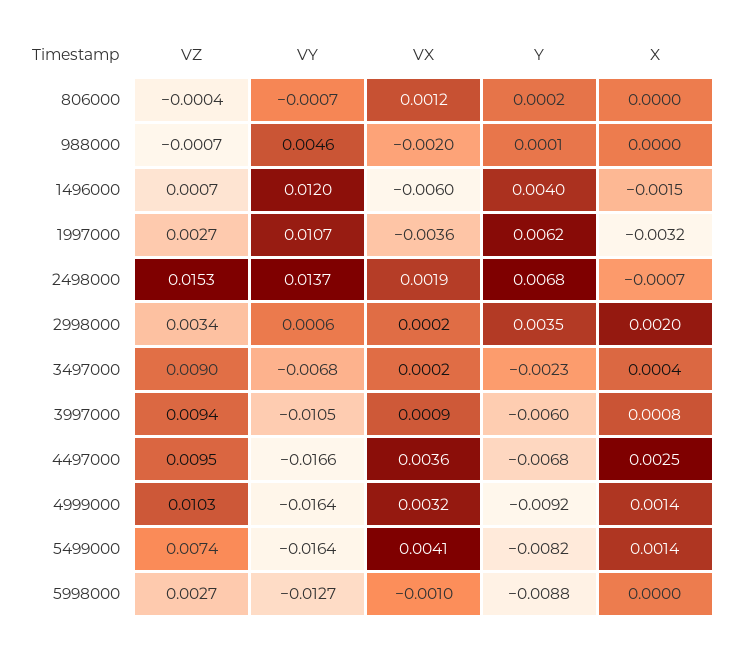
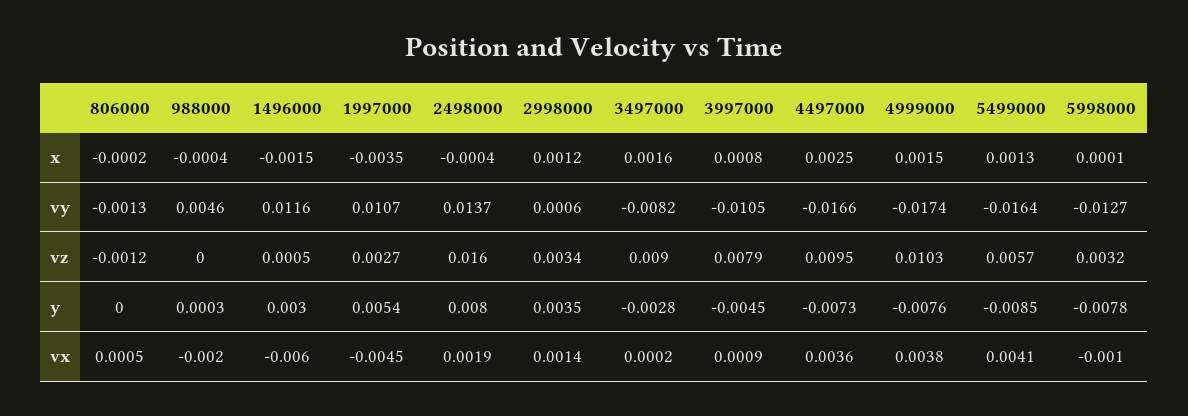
VZ, 806000: -0.0004 -> -0.0012
VY, 806000: -0.0007 -> -0.0013
VX, 806000: 0.0012 -> 0.0005
Y, 806000: 0.0002 -> 0
X, 806000: 0 -> -0.0002
VZ, 988000: -0.0007 -> 0
Y, 988000: 0.0001 -> 0.0003
X, 988000: 0 -> -0.0004
VZ, 1496000: 0.0007 -> 0.0005
VY, 1496000: 0.012 -> 0.0116
Y, 1496000: 0.004 -> 0.003
VX, 1997000: -0.0036 -> -0.0045
Y, 1997000: 0.0062 -> 0.0054
X, 1997000: -0.0032 -> -0.0035
VZ, 2498000: 0.0153 -> 0.016
Y, 2498000: 0.0068 -> 0.008
X, 2498000: -0.0007 -> -0.0004
VX, 2998000: 0.0002 -> 0.0014
X, 2998000: 0.002 -> 0.0012
VY, 3497000: -0.0068 -> -0.0082
Y, 3497000: -0.0023 -> -0.0028
X, 3497000: 0.0004 -> 0.0016
VZ, 3997000: 0.0094 -> 0.0079
Y, 3997000: -0.006 -> -0.0045
Y, 4497000: -0.0068 -> -0.0073
VY, 4999000: -0.0164 -> -0.0174
VX, 4999000: 0.0032 -> 0.0038
Y, 4999000: -0.0092 -> -0.0076
X, 4999000: 0.0014 -> 0.0015
VZ, 5499000: 0.0074 -> 0.0057
Y, 5499000: -0.0082 -> -0.0085
X, 5499000: 0.0014 -> 0.0013
VZ, 5998000: 0.0027 -> 0.0032
Y, 5998000: -0.0088 -> -0.0078
X, 5998000: 0 -> 0.0001

